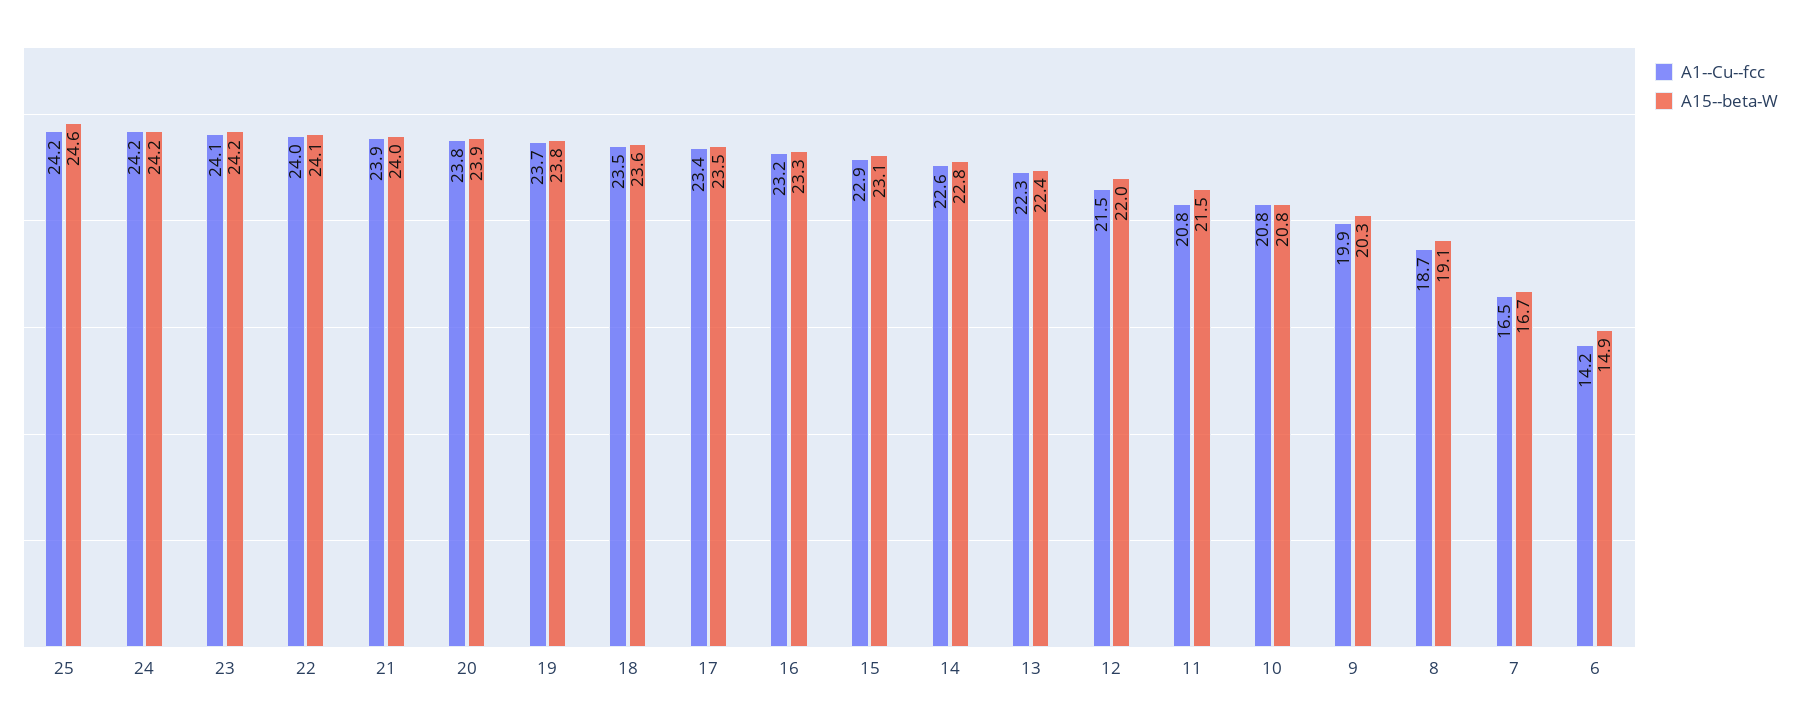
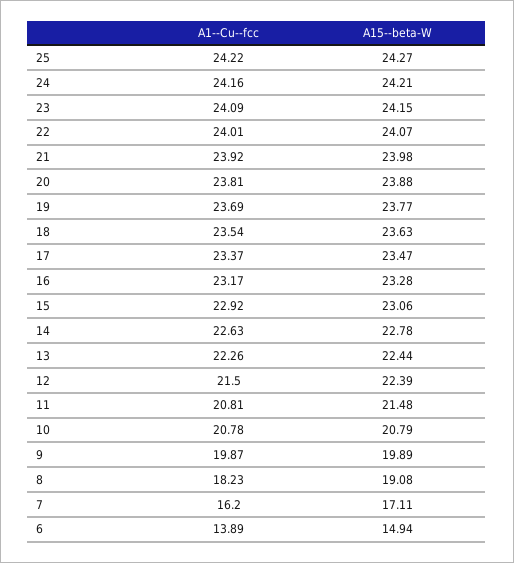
A15--beta-W, 25: 24.6 -> 24.27
A15--beta-W, 12: 22 -> 22.39
A15--beta-W, 9: 20.3 -> 19.89
A1--Cu--fcc, 8: 18.7 -> 18.23
A1--Cu--fcc, 7: 16.5 -> 16.2
A15--beta-W, 7: 16.7 -> 17.11
A1--Cu--fcc, 6: 14.2 -> 13.89

